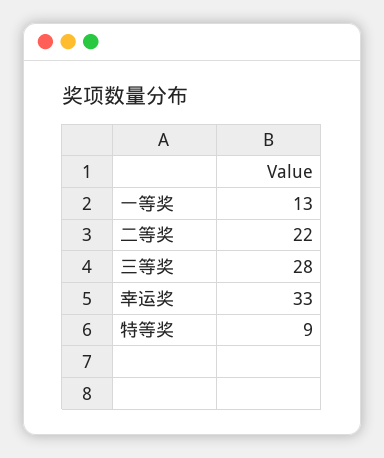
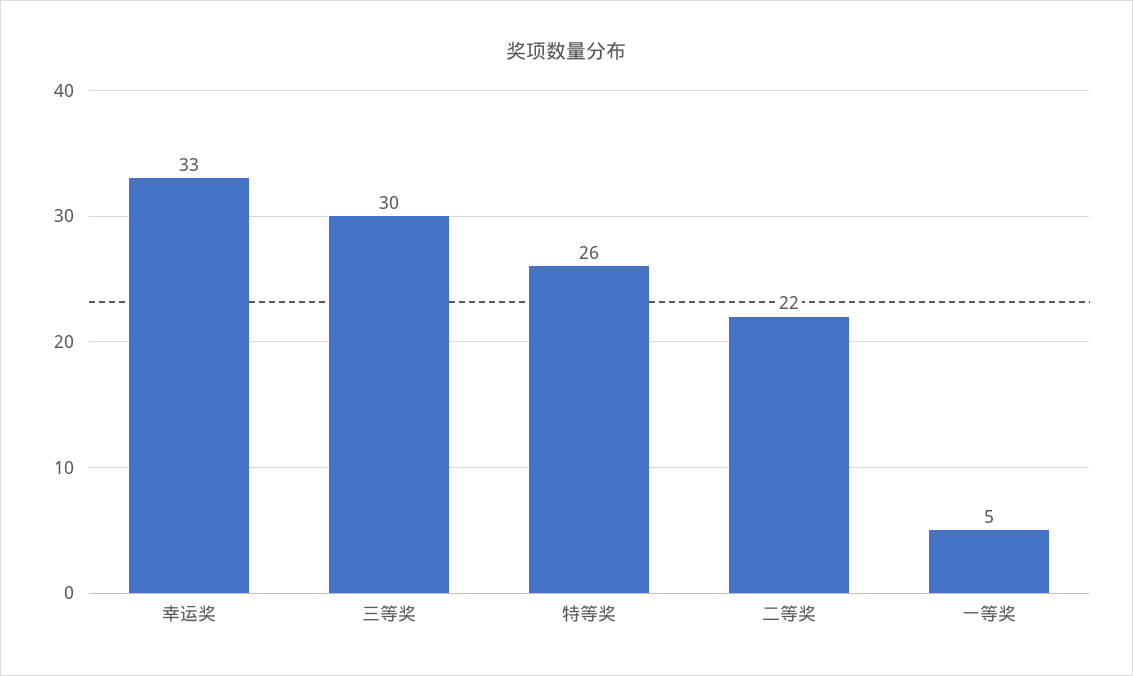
一等奖: 13 -> 5
三等奖: 28 -> 30
特等奖: 9 -> 26

